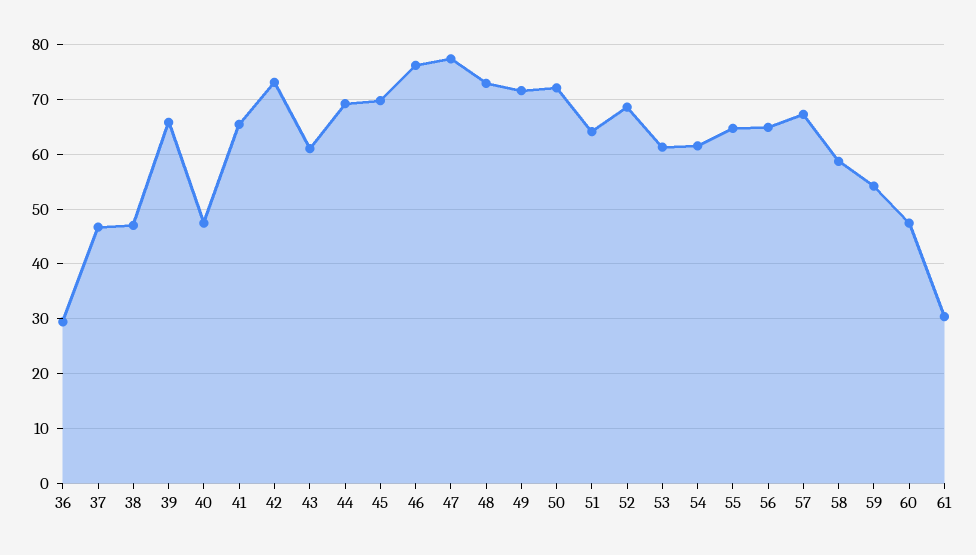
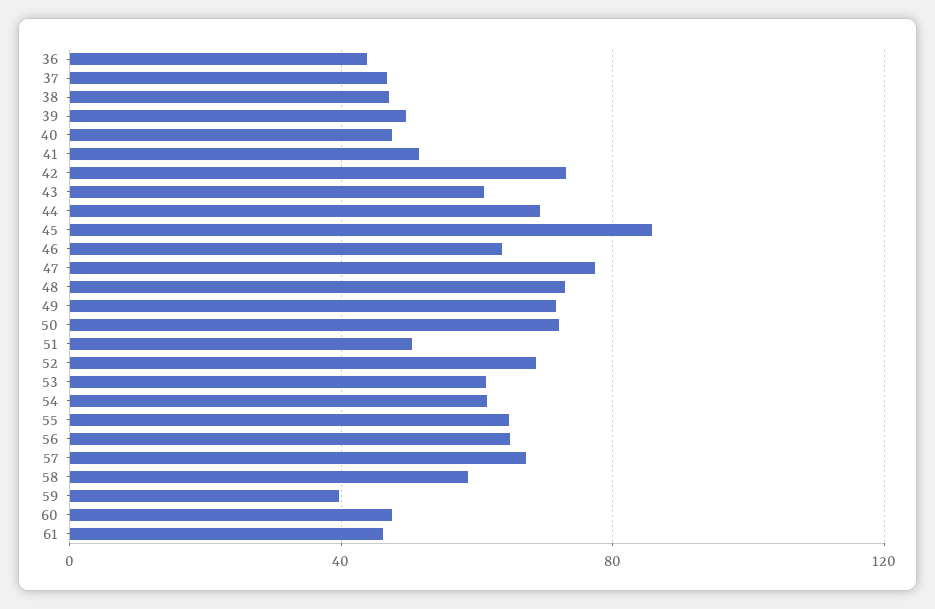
36: 30 -> 45
39: 66 -> 50
41: 66 -> 50
45: 70 -> 85
46: 76 -> 65
51: 64 -> 50
59: 54 -> 40
61: 30 -> 45

